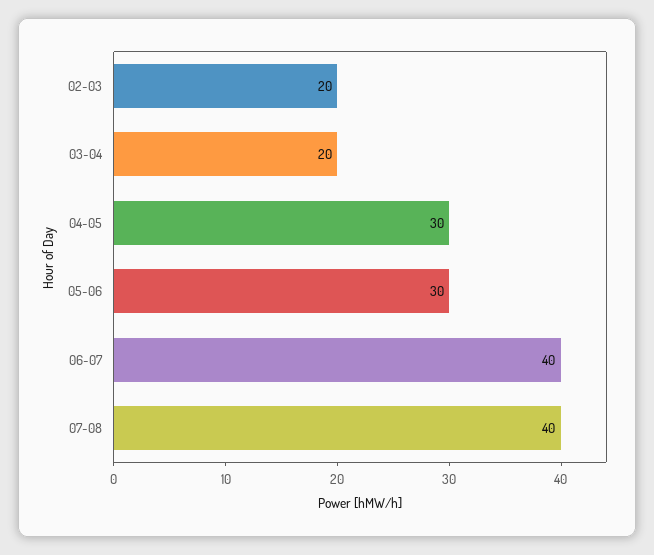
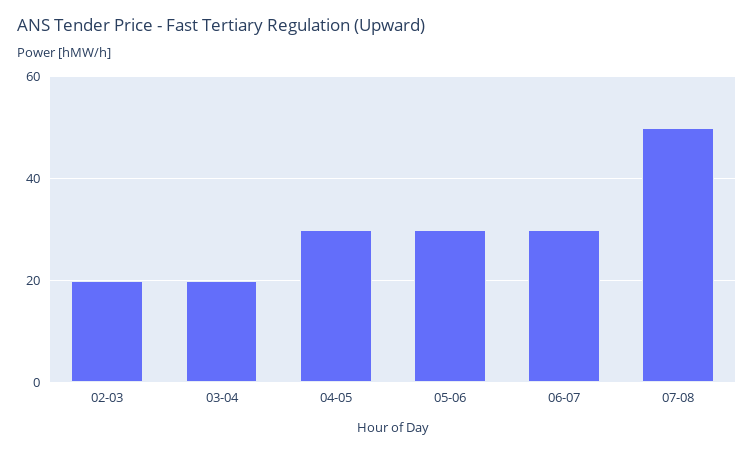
06-07: 40 -> 30
07-08: 40 -> 50

